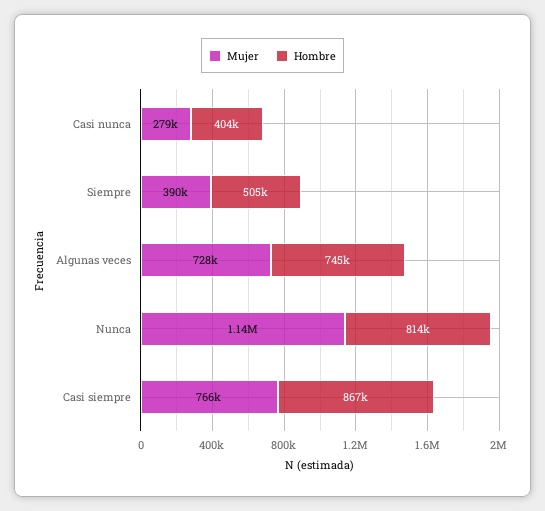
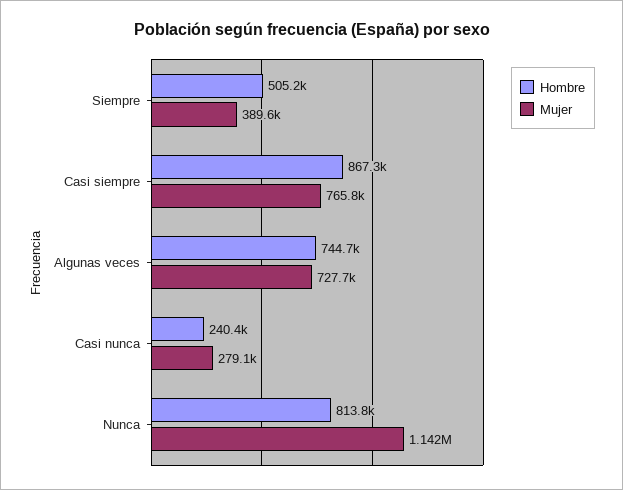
Hombre, Casi nunca: 404000 -> 240400

